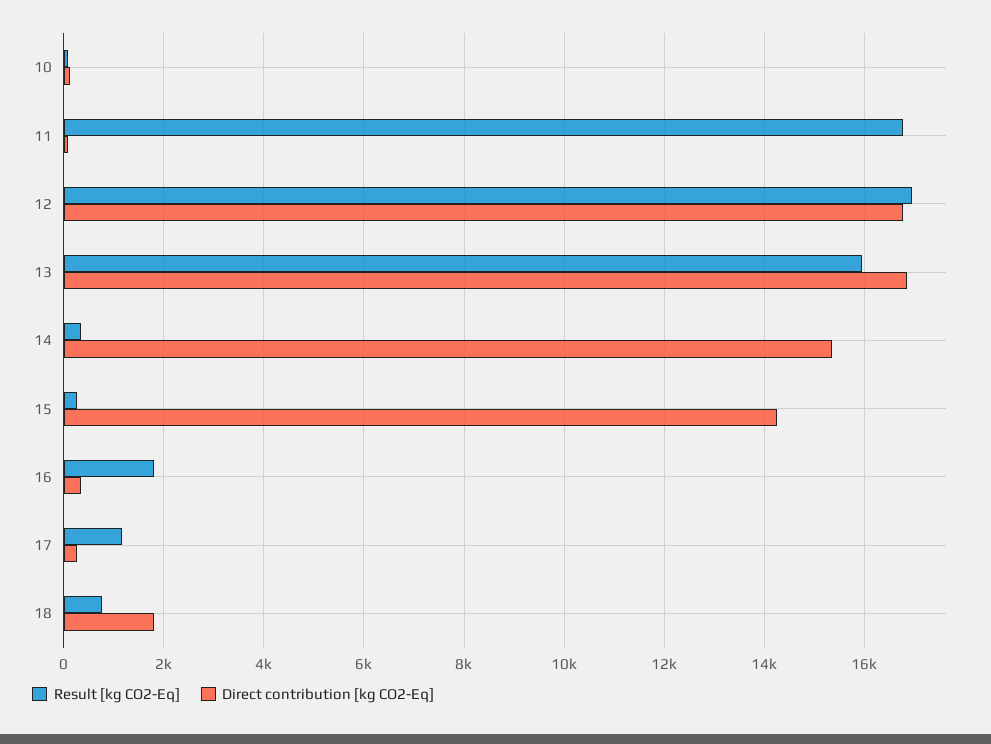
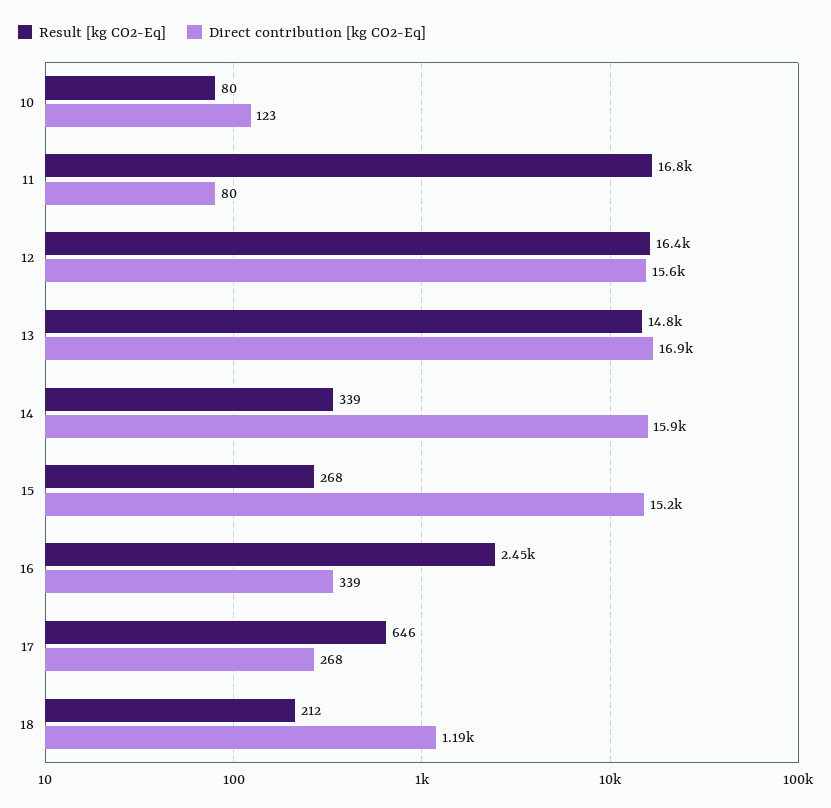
Result [kg CO2-Eq], 12: 17000 -> 16400
Direct contribution [kg CO2-Eq], 12: 16800 -> 15600
Result [kg CO2-Eq], 13: 16000 -> 14800
Direct contribution [kg CO2-Eq], 14: 15400 -> 15900
Direct contribution [kg CO2-Eq], 15: 14200 -> 15200
Result [kg CO2-Eq], 16: 1800 -> 2450
Result [kg CO2-Eq], 17: 1200 -> 646
Result [kg CO2-Eq], 18: 800 -> 212
Direct contribution [kg CO2-Eq], 18: 1800 -> 1190

